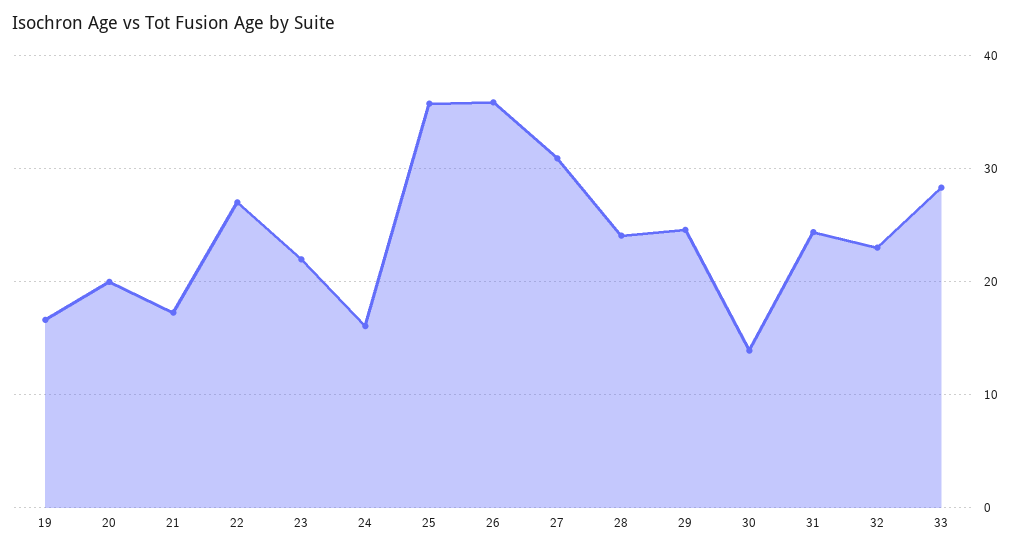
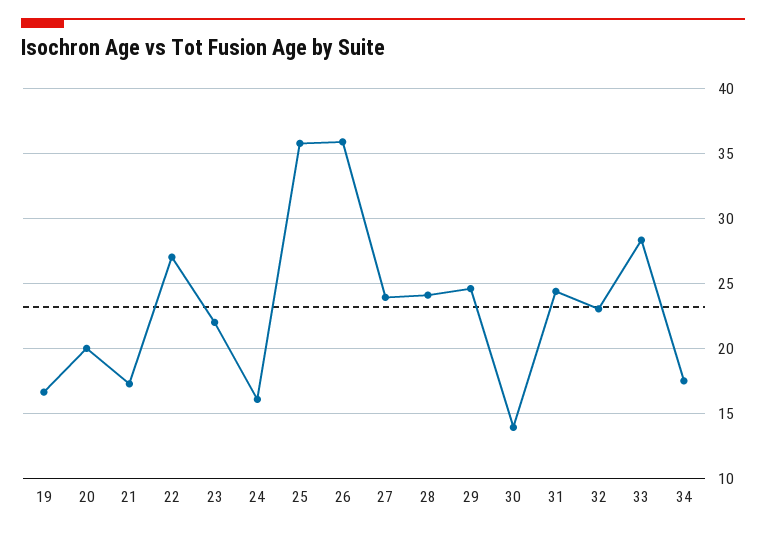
27: 31 -> 24
34: none -> 17.5

